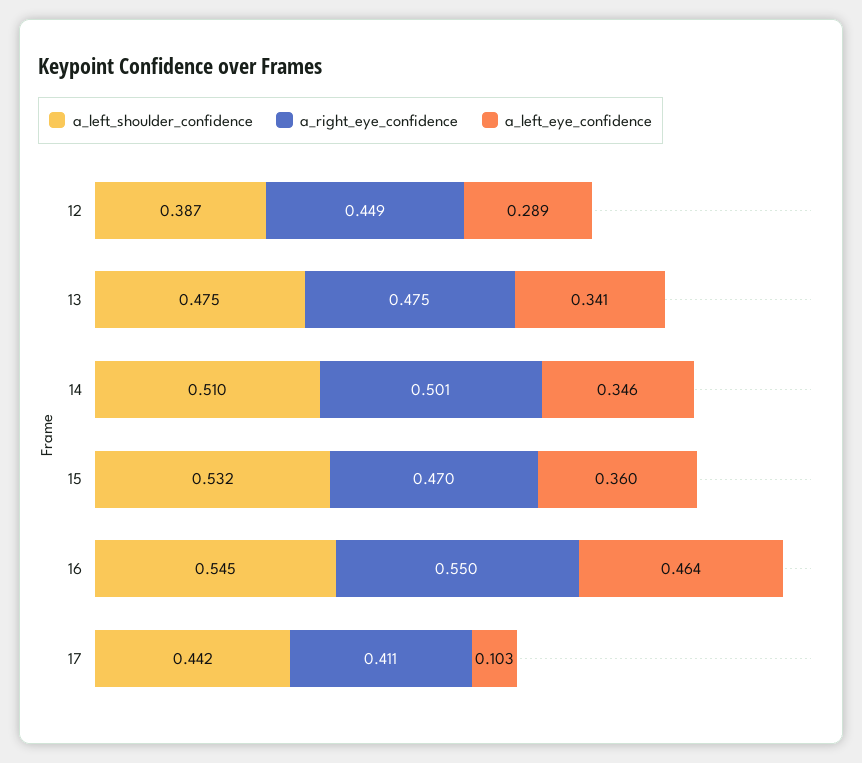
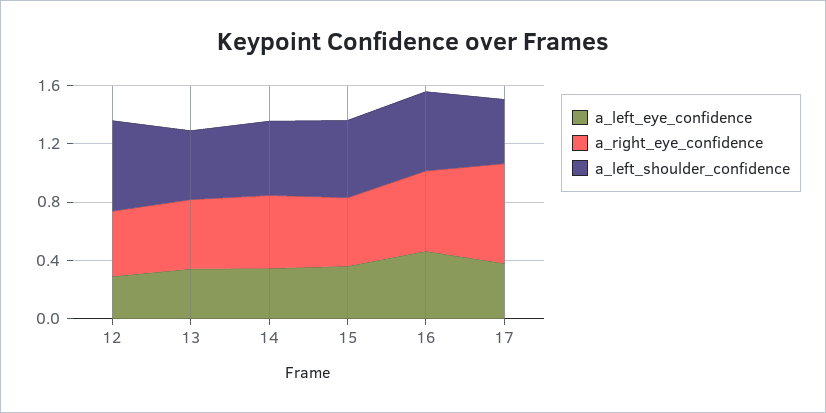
a_left_shoulder_confidence, 12: 0.387 -> 0.6
a_right_eye_confidence, 17: 0.411 -> 0.7
a_left_eye_confidence, 17: 0.103 -> 0.4

